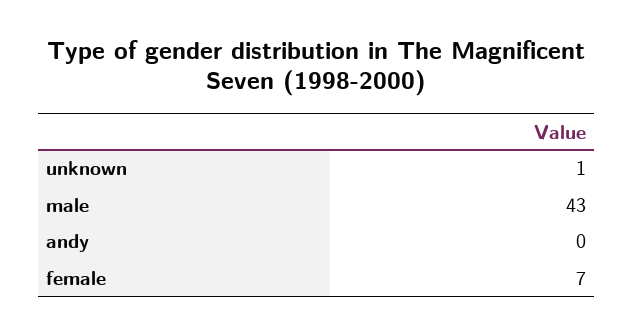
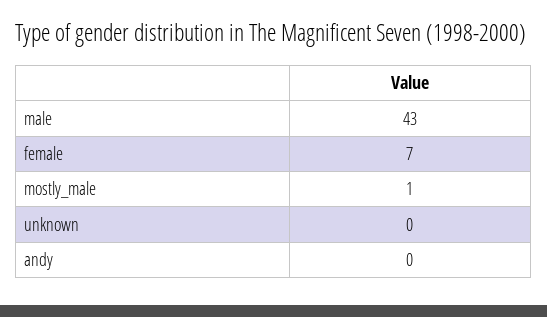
unknown: 1 -> 0
mostly_male: none -> 1

